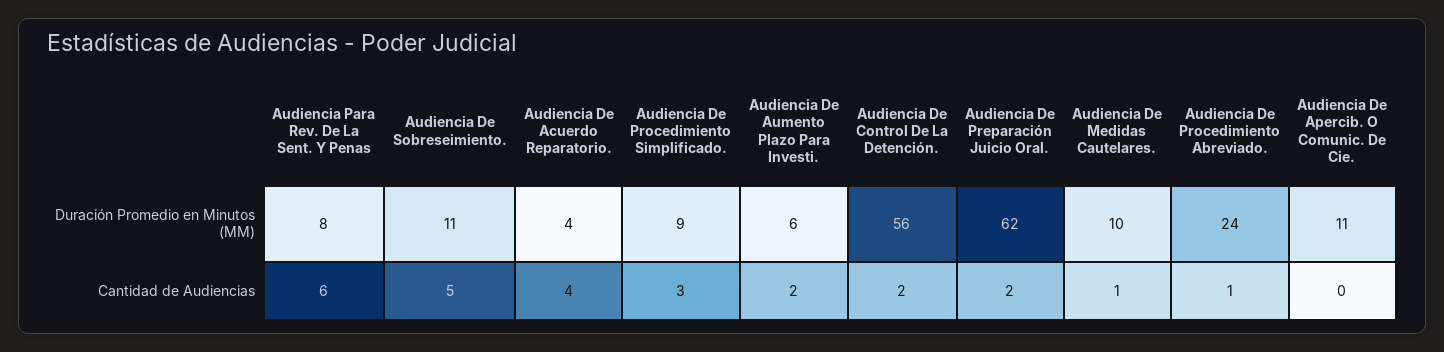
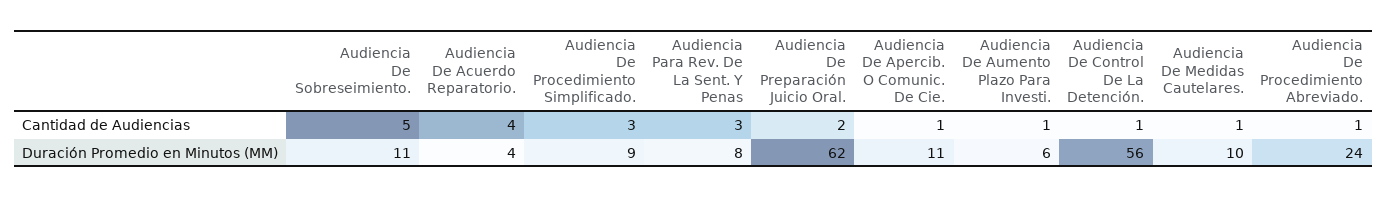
Audiencia Para Rev. De La Sent. Y Penas, Cantidad de Audiencias: 6 -> 3
Audiencia De Aumento Plazo Para Investi., Cantidad de Audiencias: 2 -> 1
Audiencia De Control De La Detención., Cantidad de Audiencias: 2 -> 1
Audiencia De Apercib. O Comunic. De Cie., Cantidad de Audiencias: 0 -> 1

